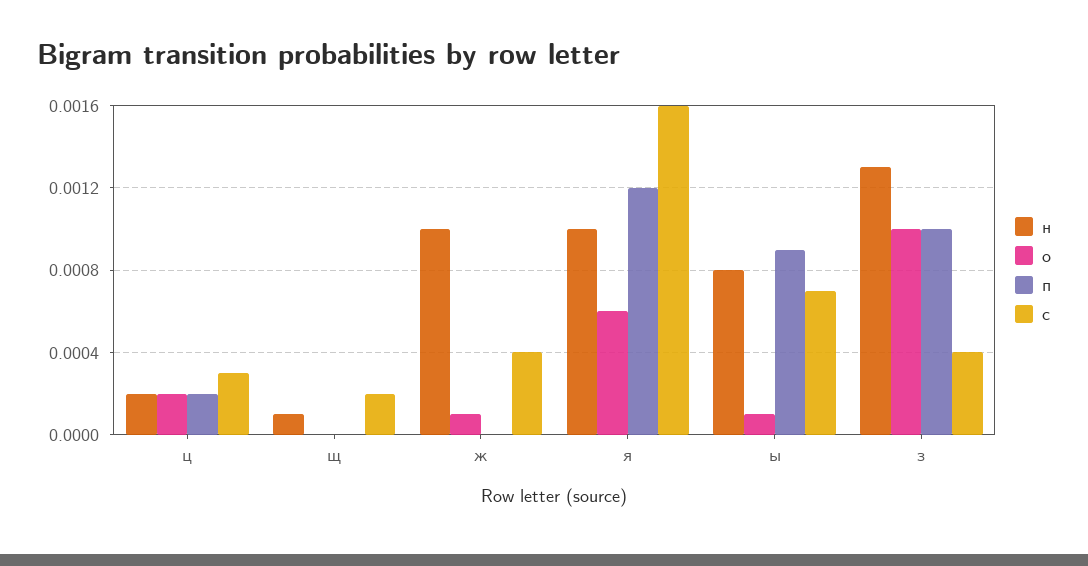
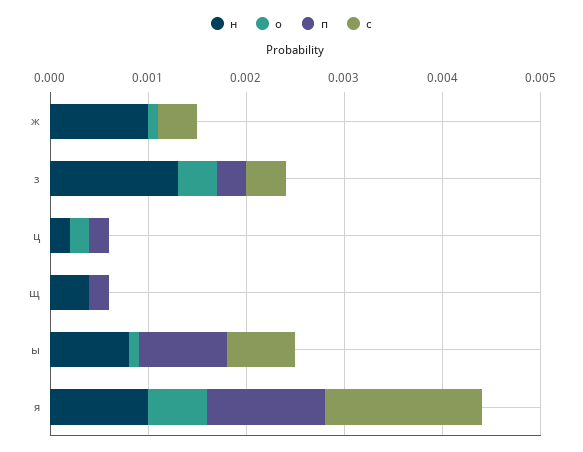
с, ц: 0.0003 -> 0
н, щ: 0.0001 -> 0.0004
п, щ: 0 -> 0.0002
с, щ: 0.0002 -> 0
о, з: 0.001 -> 0.0004
п, з: 0.001 -> 0.0003

